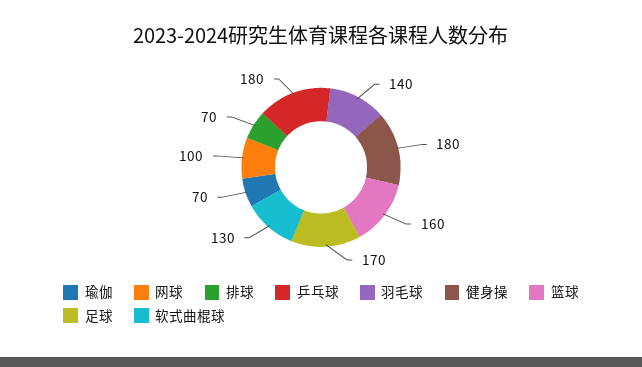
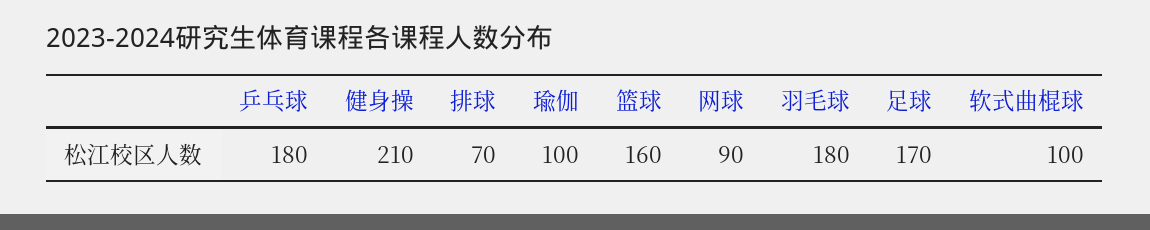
瑜伽: 70 -> 100
网球: 100 -> 90
羽毛球: 140 -> 180
健身操: 180 -> 210
软式曲棍球: 130 -> 100

